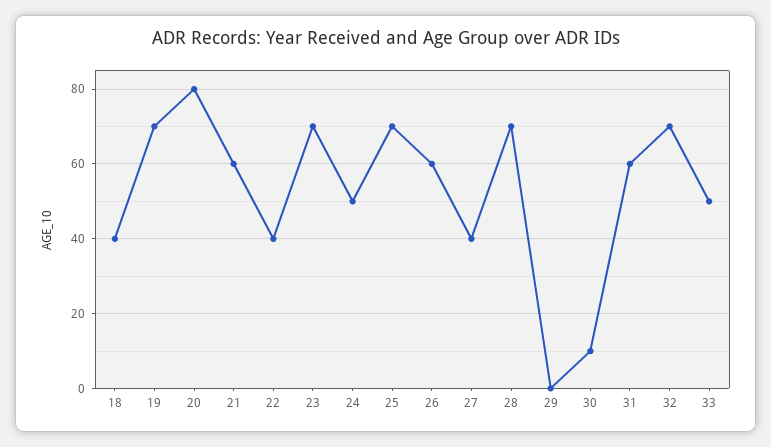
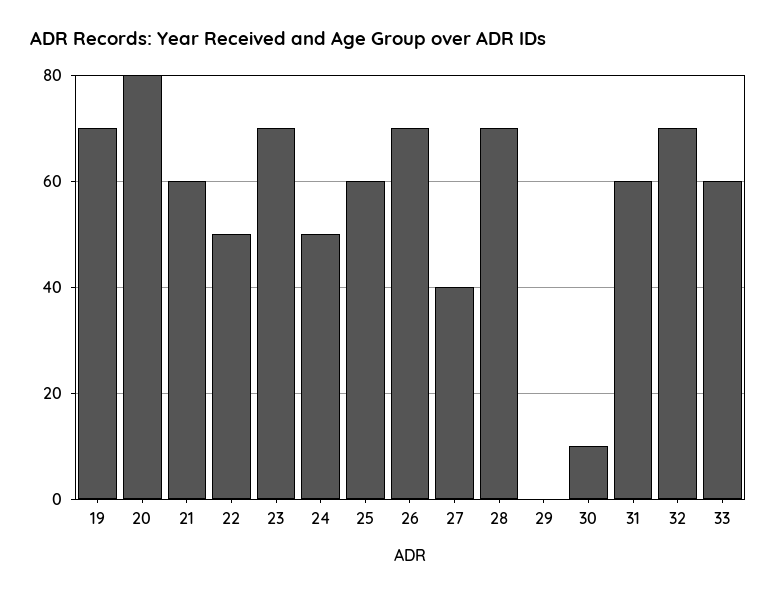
18: 40 -> none
22: 40 -> 50
25: 70 -> 60
26: 60 -> 70
33: 50 -> 60

